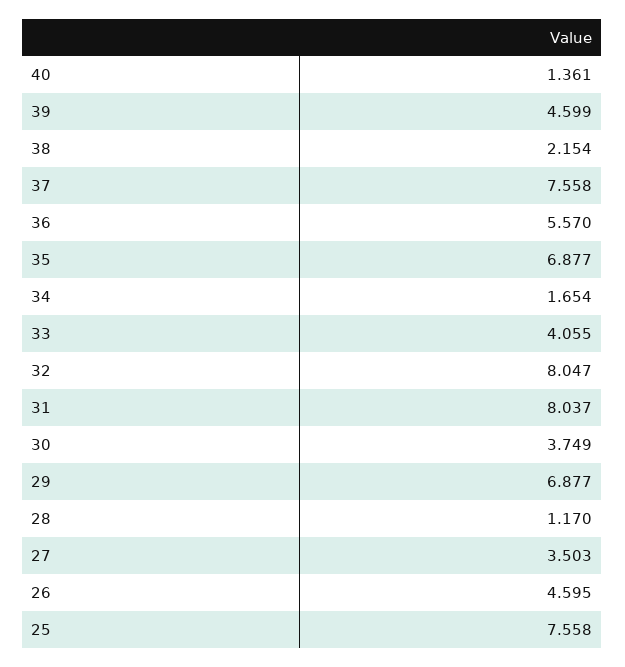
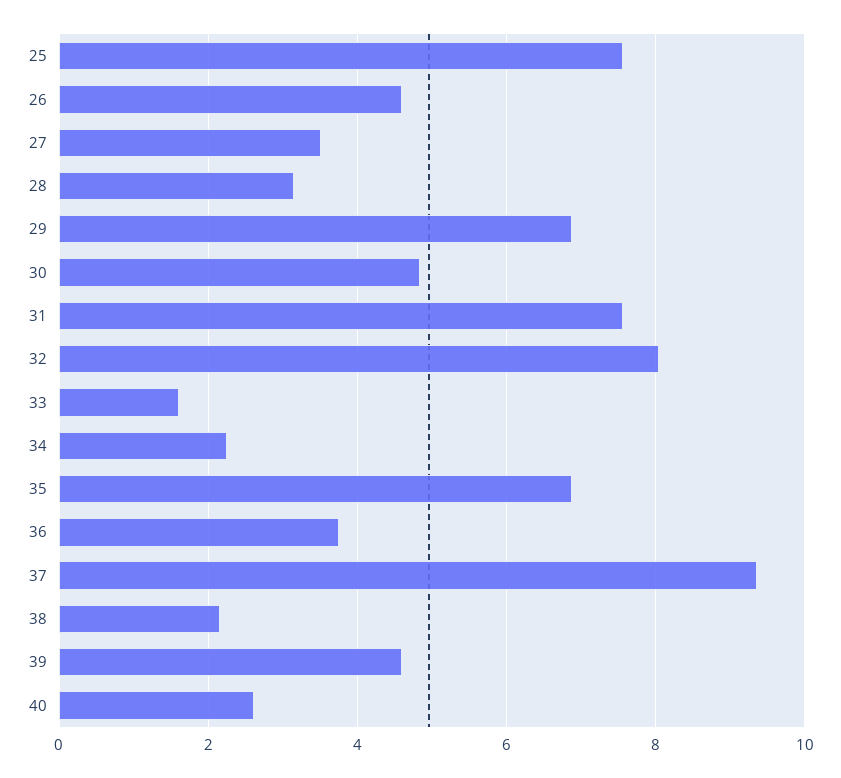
40: 1.361 -> 2.6
37: 7.558 -> 9.4
36: 5.57 -> 3.8
34: 1.654 -> 2.2
33: 4.055 -> 1.6
31: 8.037 -> 7.6
30: 3.749 -> 4.8
28: 1.17 -> 3.2

